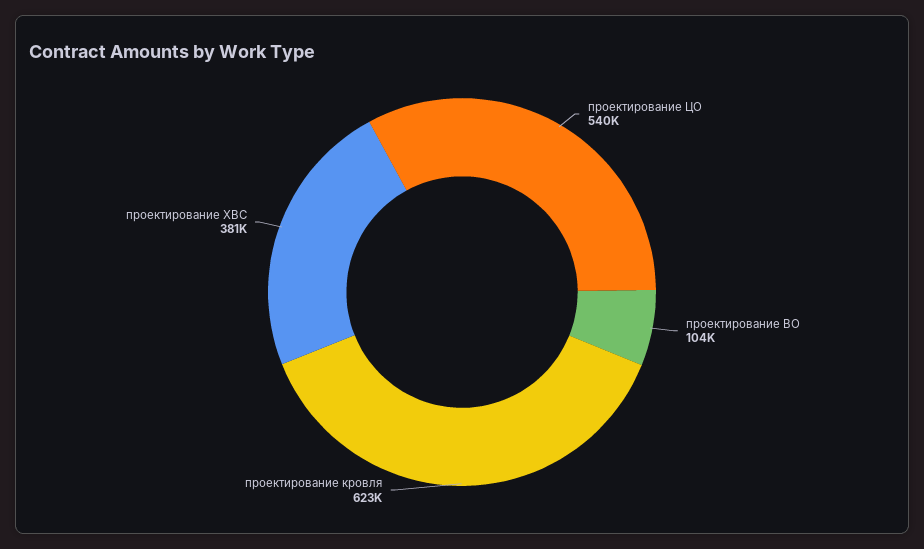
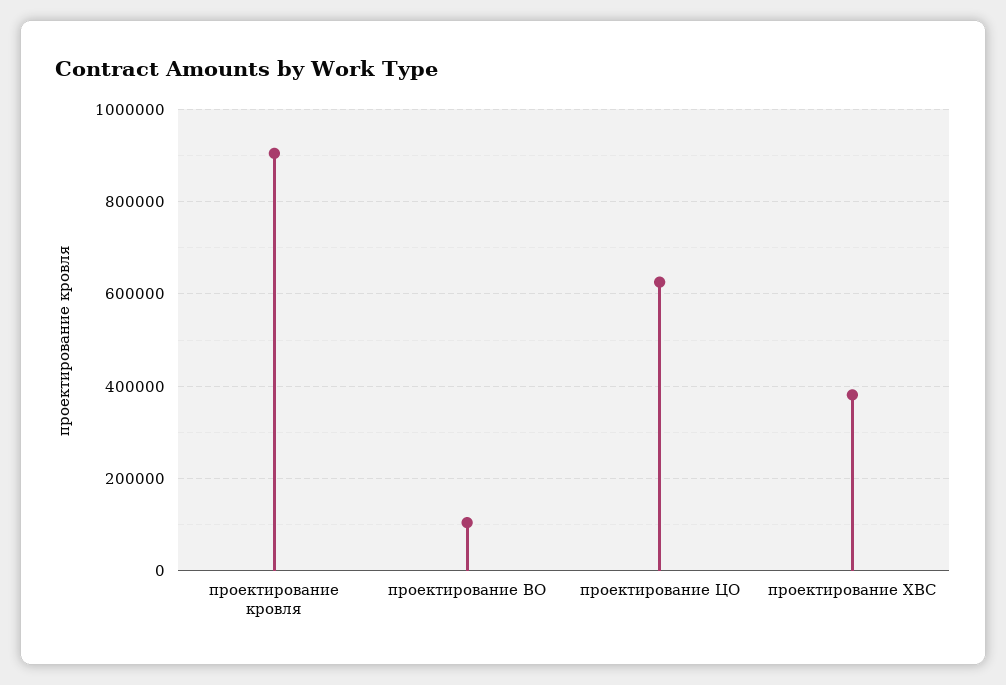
проектирование ЦО: 540000 -> 620000
проектирование кровля: 623000 -> 900000

